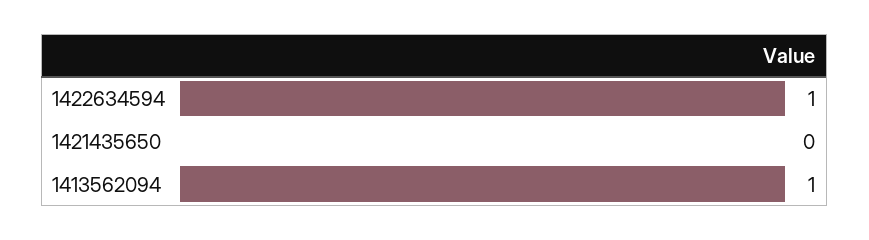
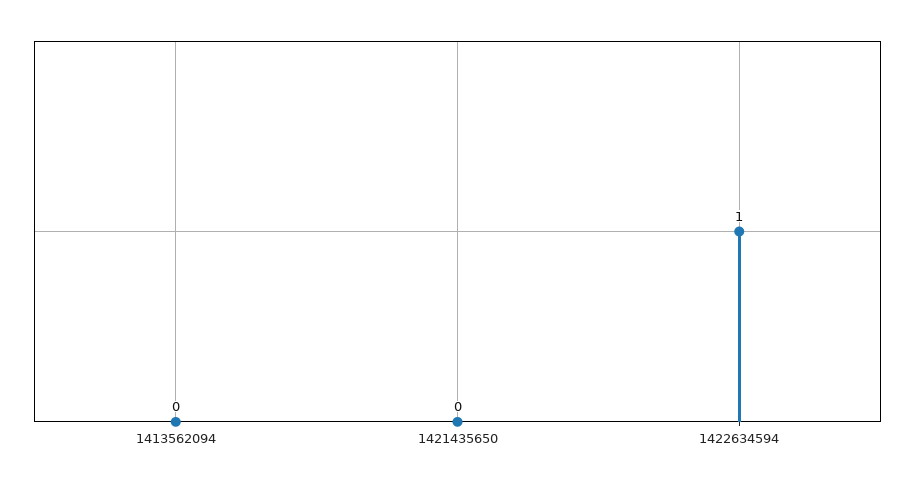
1413562094: 1 -> 0

